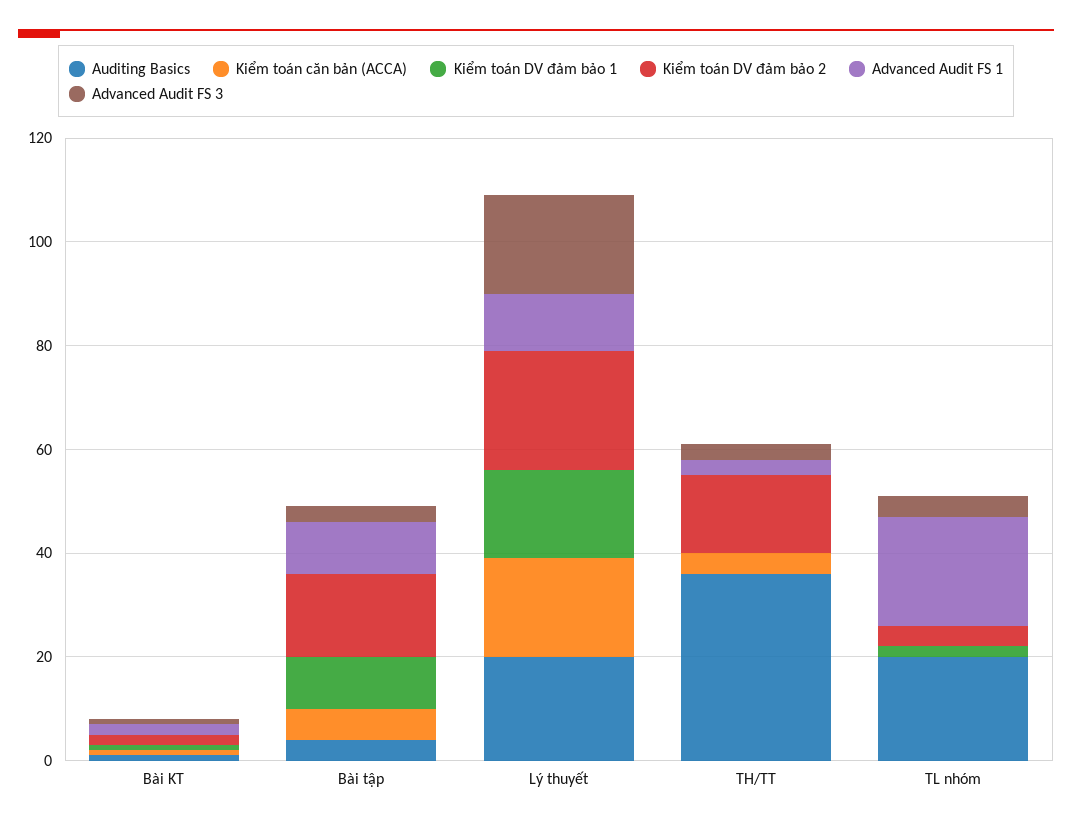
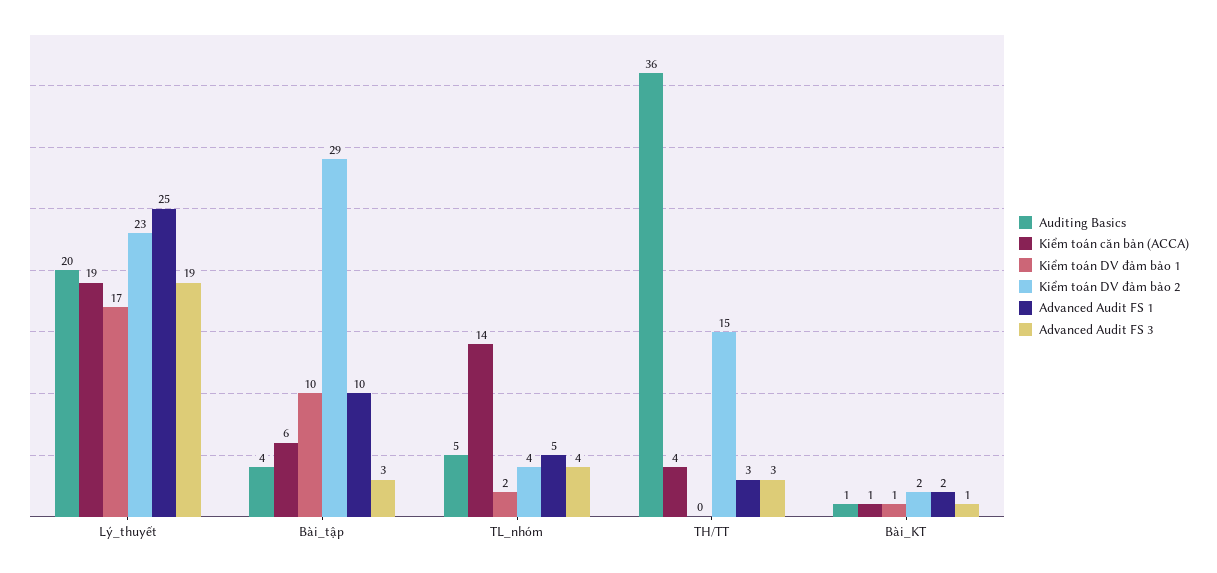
Kiểm toán DV đảm bảo 2, Bài tập: 15 -> 29
Advanced Audit FS 1, Lý thuyết: 10 -> 25
Auditing Basics, TL nhóm: 20 -> 5
Kiểm toán căn bản (ACCA), TL nhóm: 0 -> 14
Advanced Audit FS 1, TL nhóm: 20 -> 5

